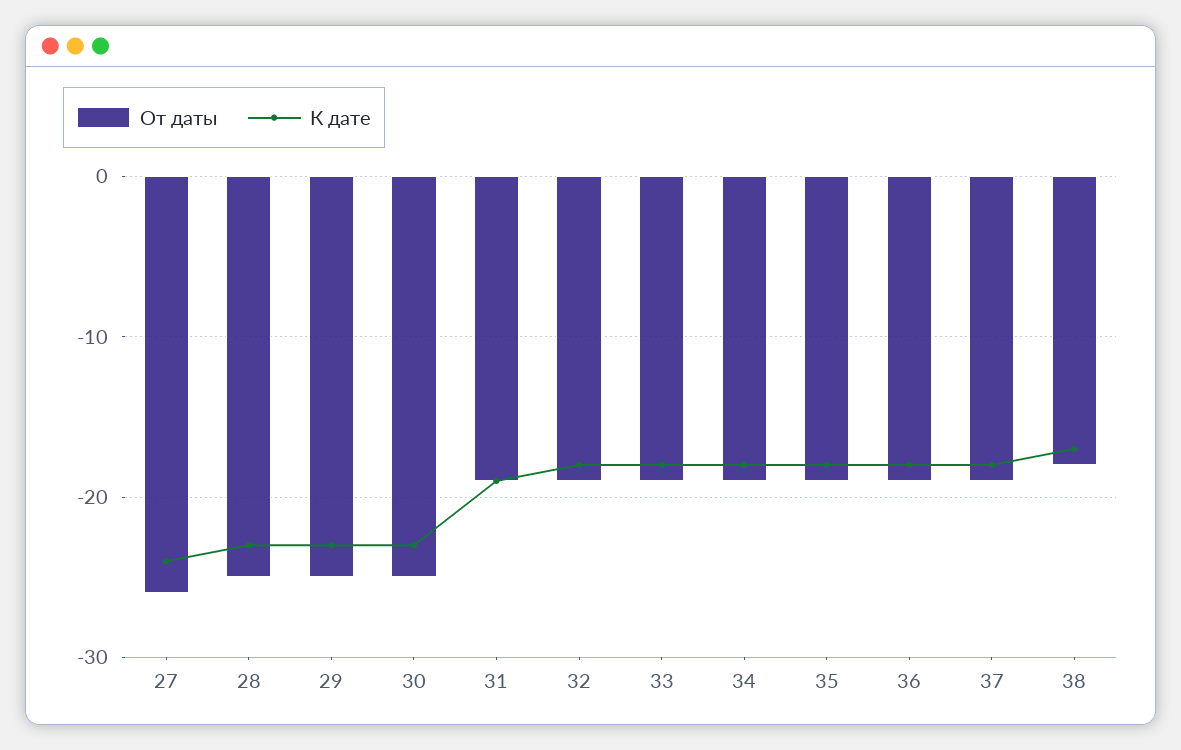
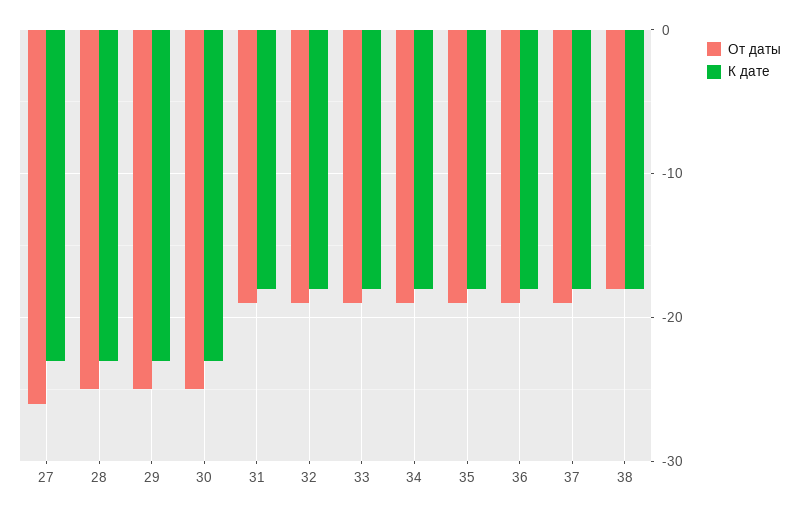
К дате, 27: -24 -> -23
К дате, 31: -19 -> -18
К дате, 38: -17 -> -18

